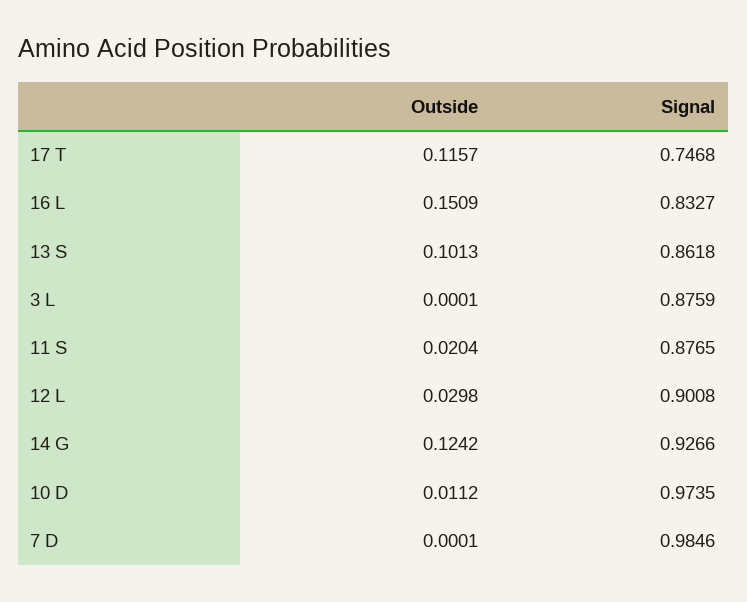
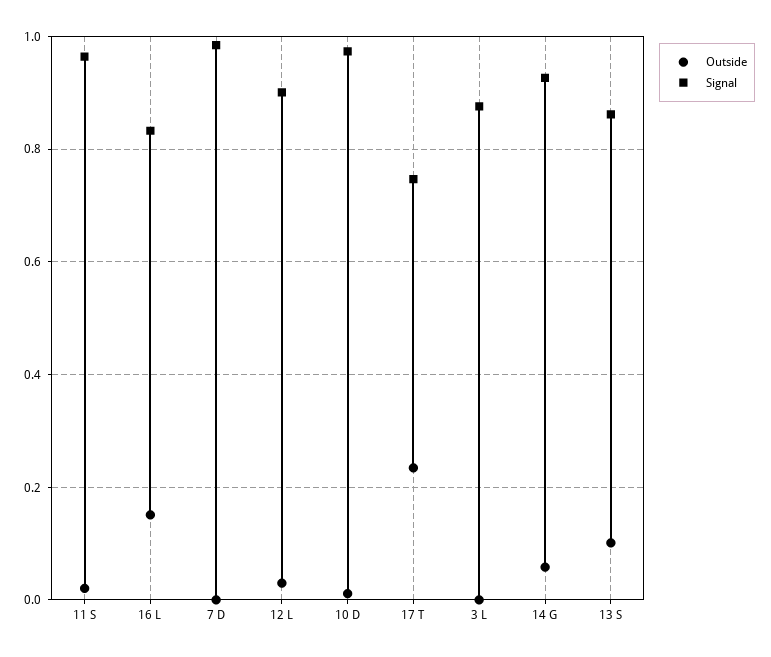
Outside, 17 T: 0.1157 -> 0.24
Signal, 11 S: 0.8765 -> 0.96
Outside, 14 G: 0.1242 -> 0.06

